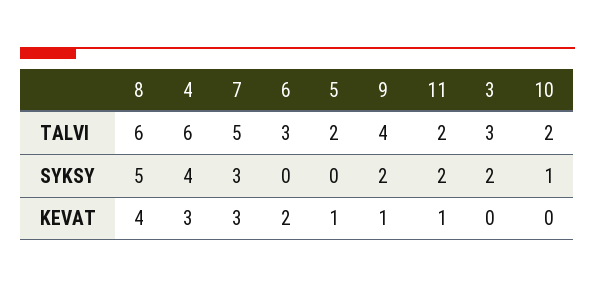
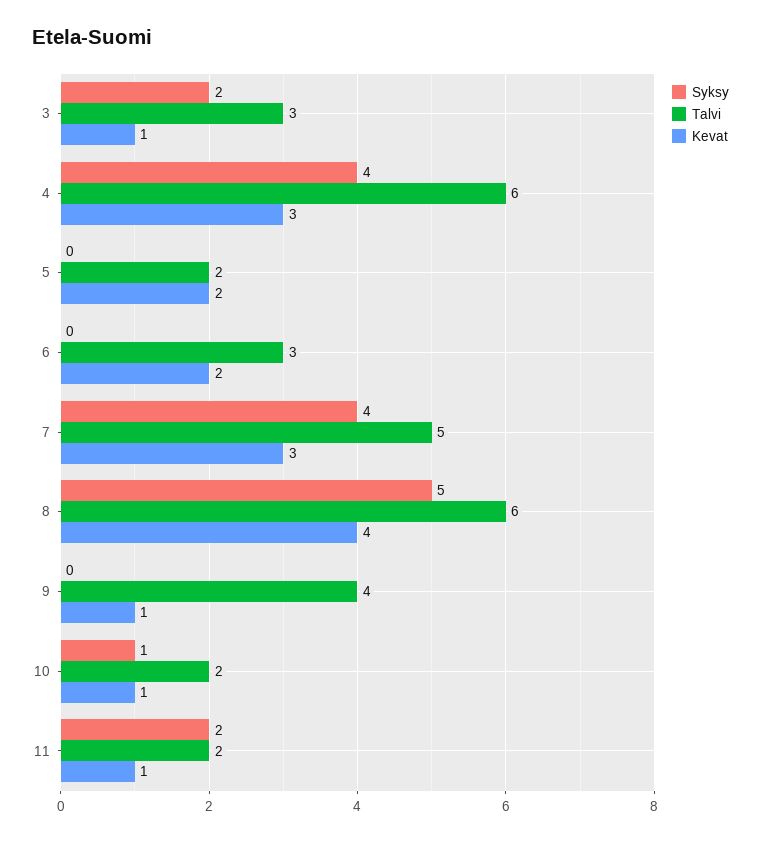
SYKSY, 7: 3 -> 4
SYKSY, 9: 2 -> 0
KEVAT, 5: 1 -> 2
KEVAT, 3: 0 -> 1
KEVAT, 10: 0 -> 1

